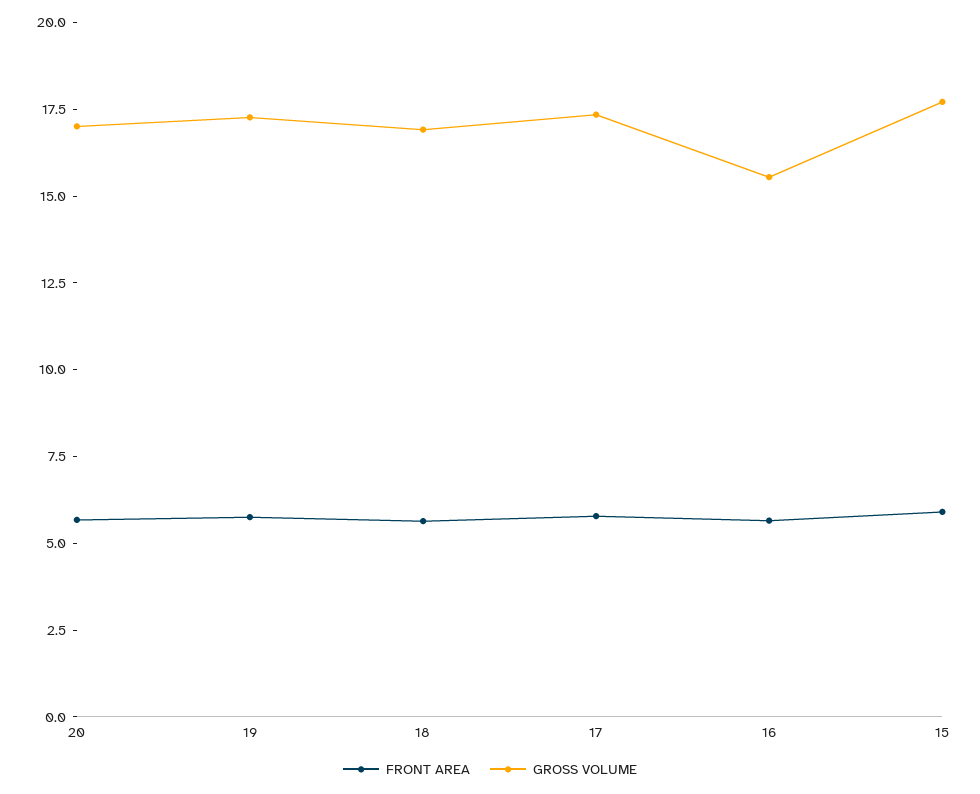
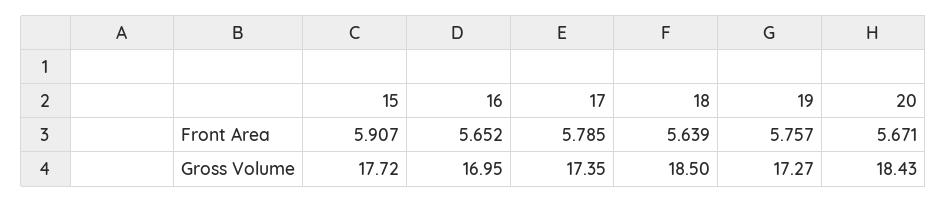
GROSS VOLUME, 20: 17 -> 18.43
GROSS VOLUME, 18: 17 -> 18.5
GROSS VOLUME, 16: 15.5 -> 16.95

